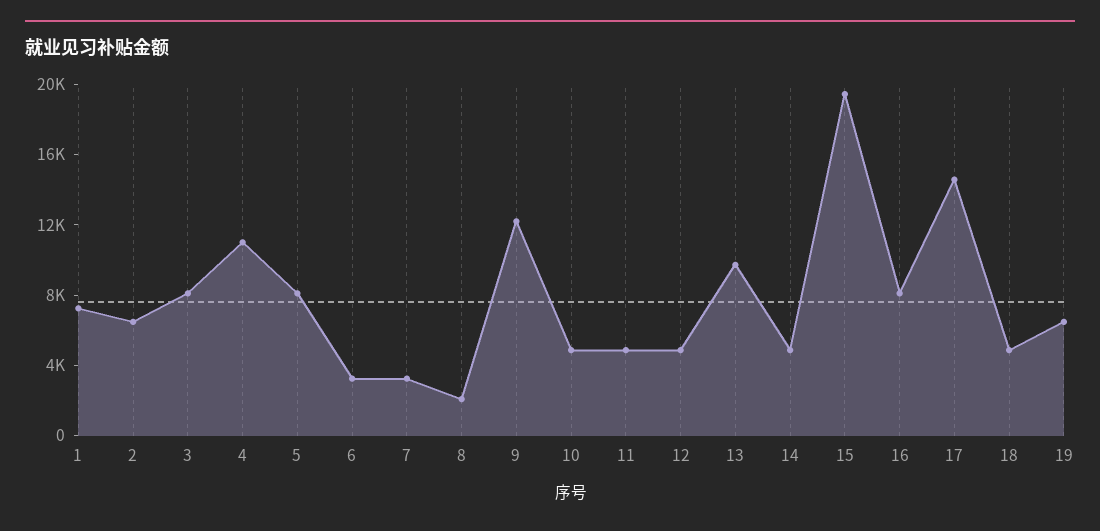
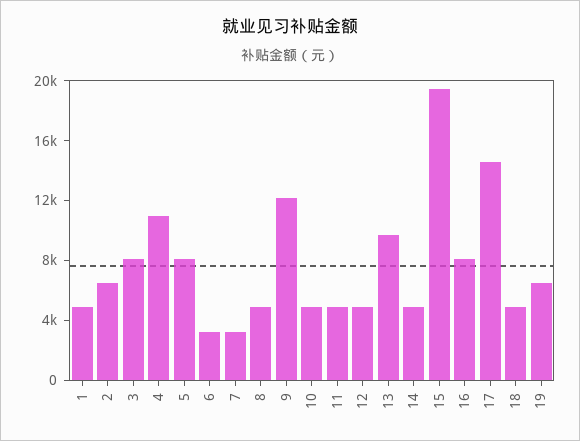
1: 7000 -> 5000
8: 2000 -> 5000

